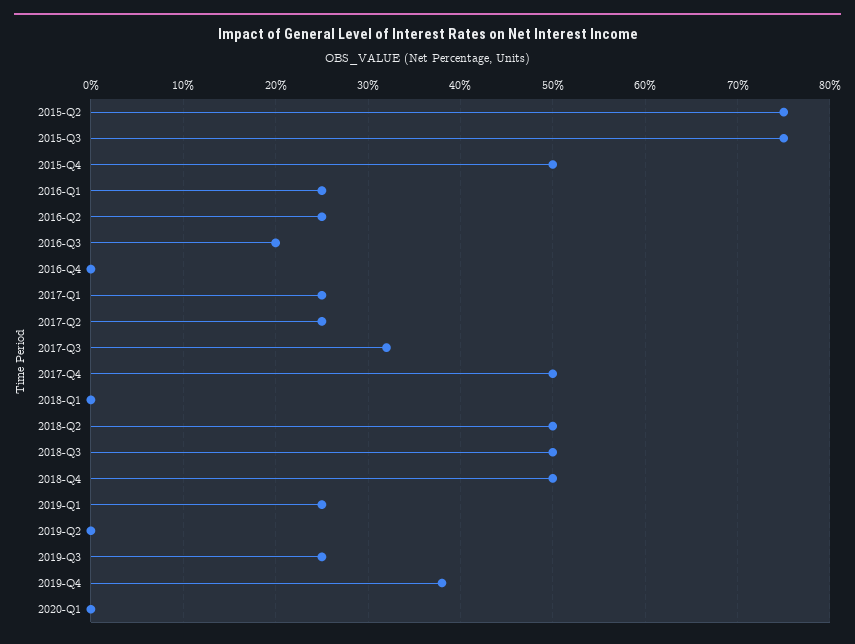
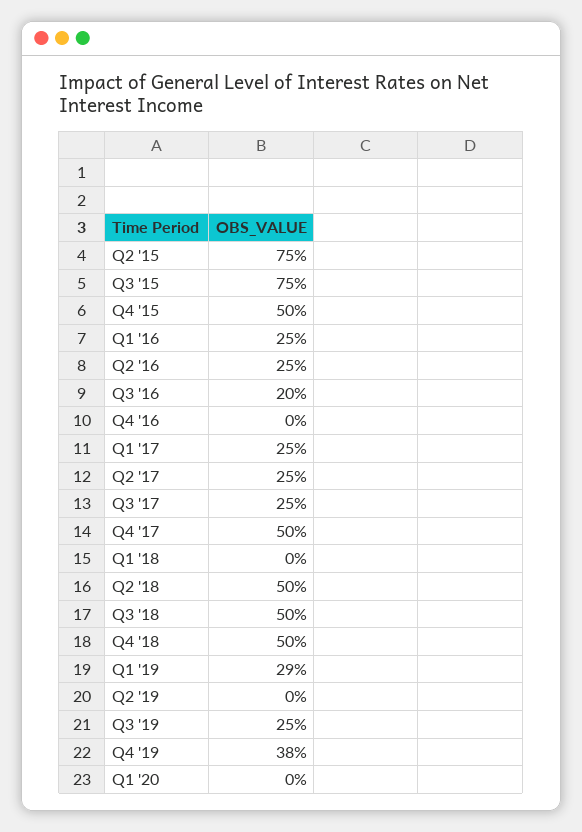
2017-Q3: 32 -> 25
2019-Q1: 25 -> 29

